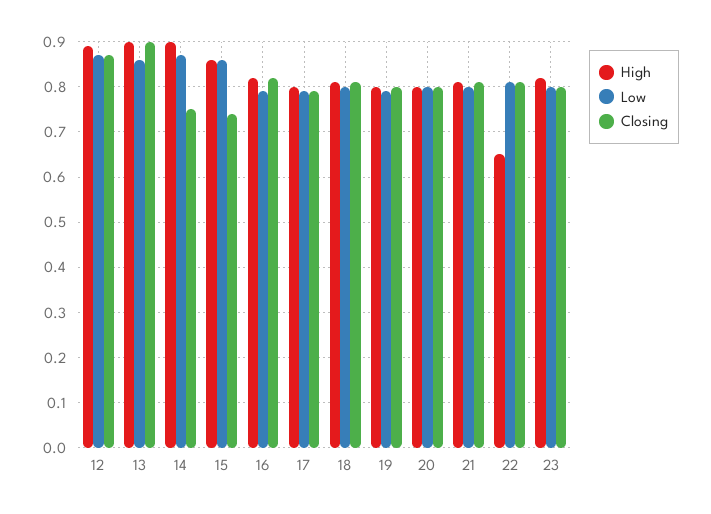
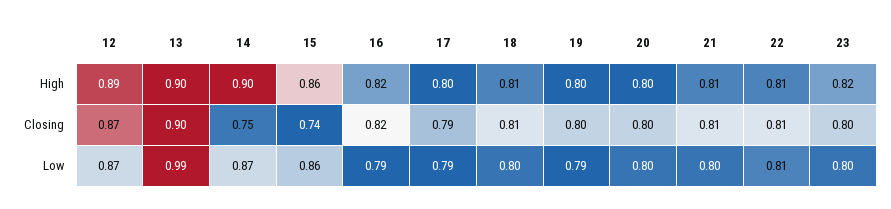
Low, 13: 0.85 -> 0.99
High, 22: 0.65 -> 0.81

